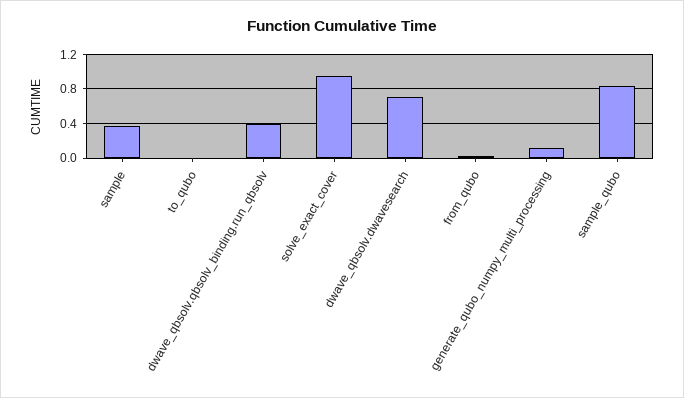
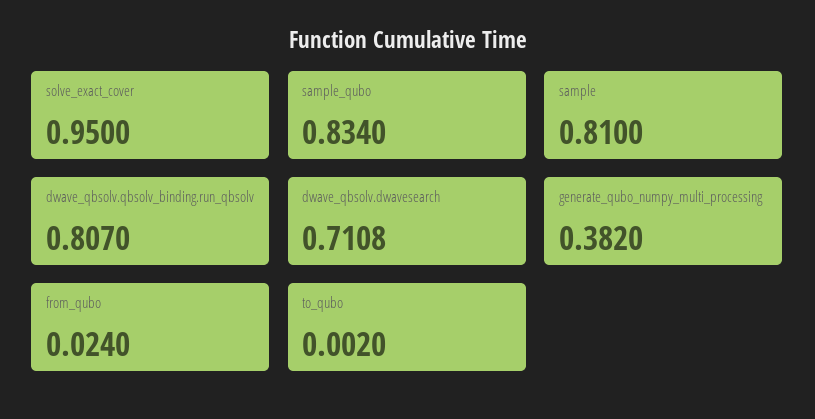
sample: 0.4 -> 0.81
dwave_qbsolv.qbsolv_binding.run_qbsolv: 0.4 -> 0.807
generate_qubo_numpy_multi_processing: 0.1 -> 0.382

